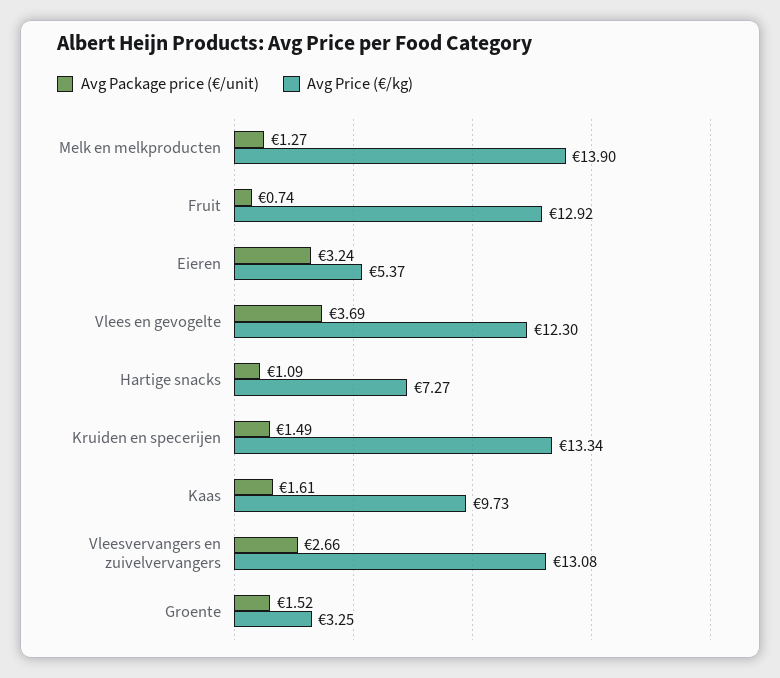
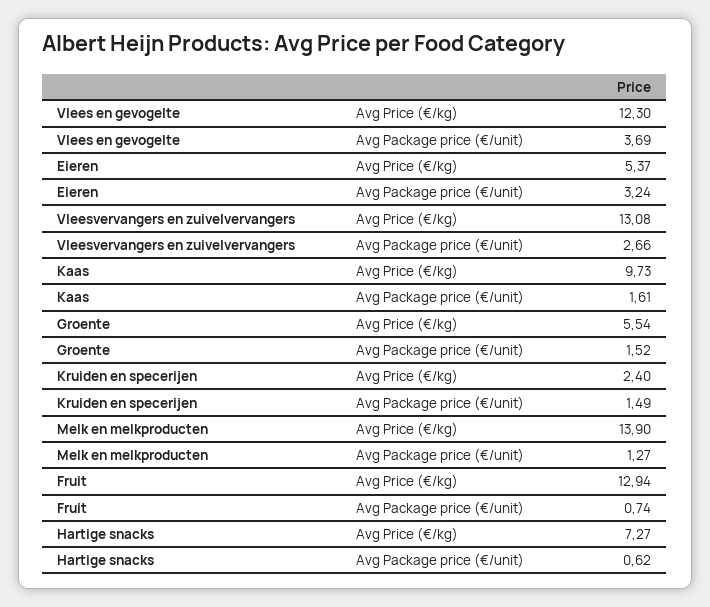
Avg Price (€/kg), Fruit: 12.92 -> 12.94
Avg Package price (€/unit), Hartige snacks: 1.09 -> 0.62
Avg Price (€/kg), Kruiden en specerijen: 13.34 -> 2.4
Avg Price (€/kg), Groente: 3.25 -> 5.54

